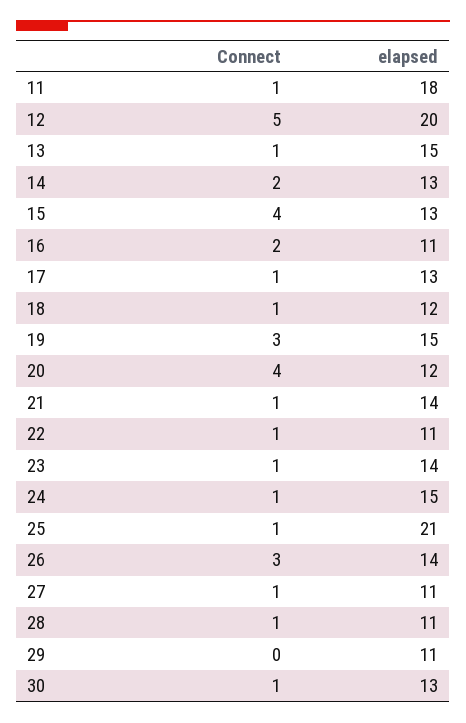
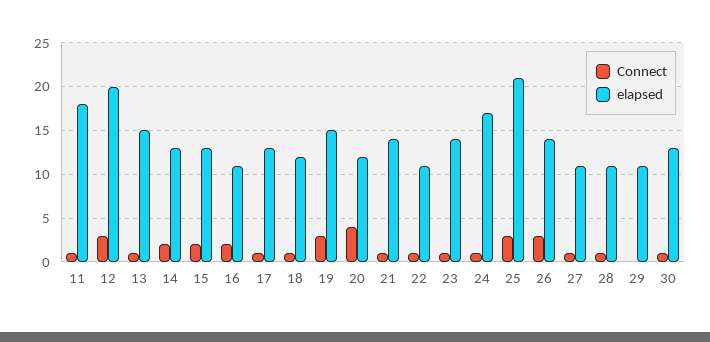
Connect, 12: 5 -> 3
Connect, 15: 4 -> 2
elapsed, 24: 15 -> 17
Connect, 25: 1 -> 3

